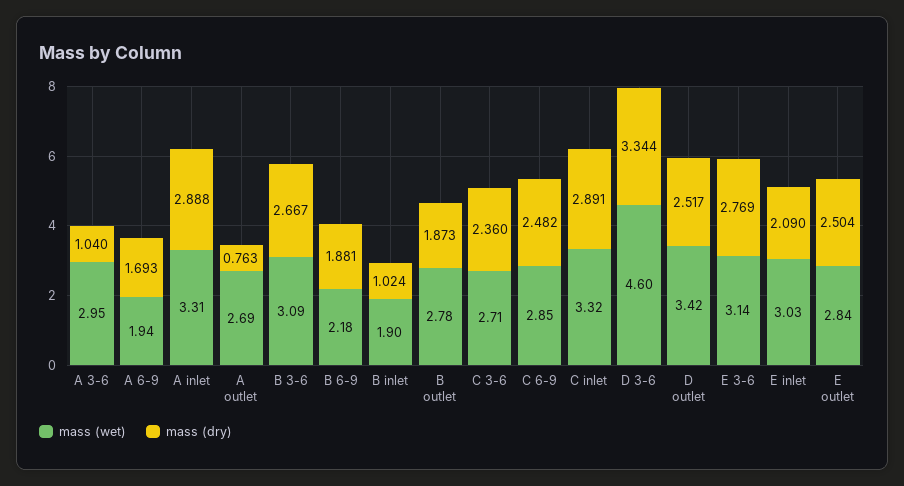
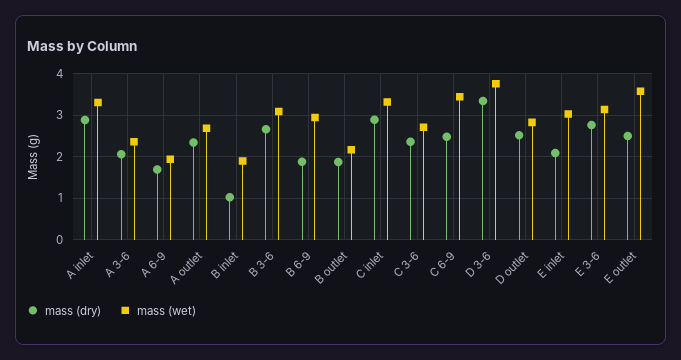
mass (wet), A 3-6: 2.95 -> 2.4
mass (dry), A 3-6: 1.04 -> 2
mass (dry), A outlet: 0.763 -> 2.4
mass (wet), B 6-9: 2.18 -> 3
mass (wet), B outlet: 2.78 -> 2.2
mass (wet), C 6-9: 2.85 -> 3.4
mass (wet), D 3-6: 4.6 -> 3.8
mass (wet), D outlet: 3.42 -> 2.8
mass (wet), E outlet: 2.84 -> 3.6

